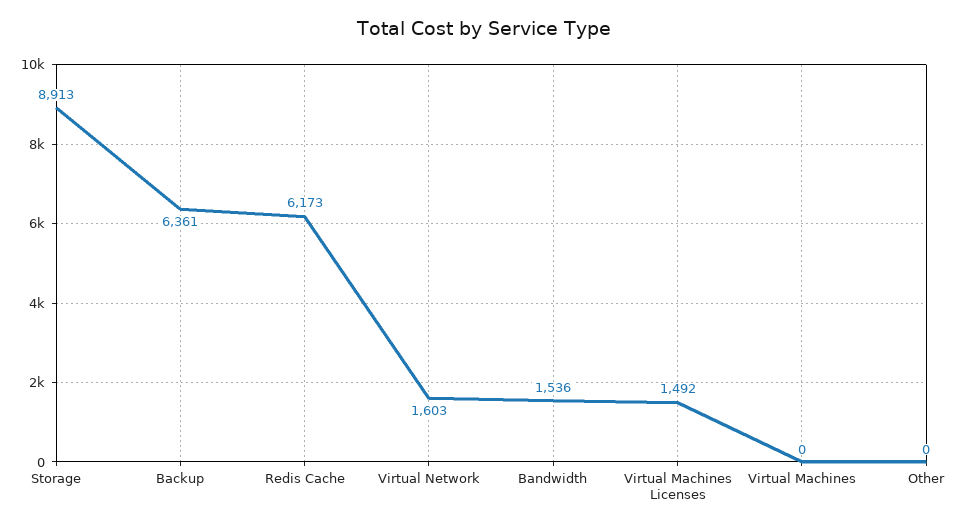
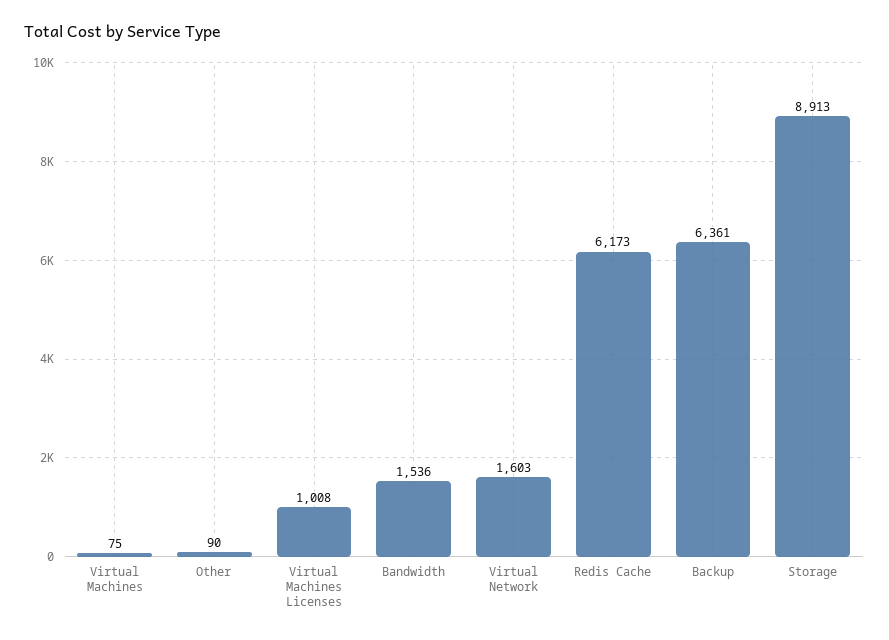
Virtual Machines Licenses: 1492 -> 1008
Virtual Machines: 0 -> 75
Other: 0 -> 90

